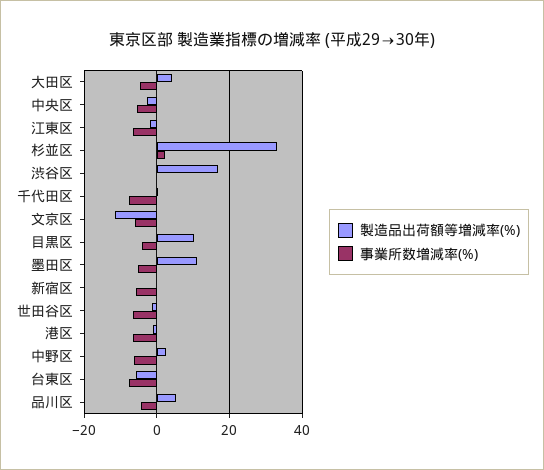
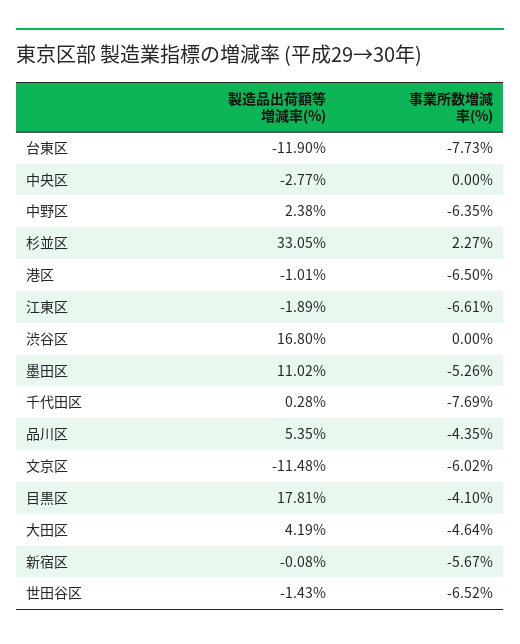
事業所数増減率(%), 中央区: -6 -> 0
製造品出荷額等増減率(%), 目黒区: 10 -> 17.81
製造品出荷額等増減率(%), 台東区: -6 -> -11.9

